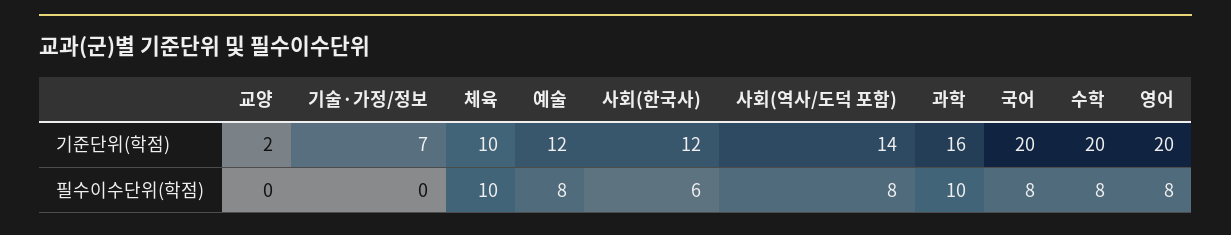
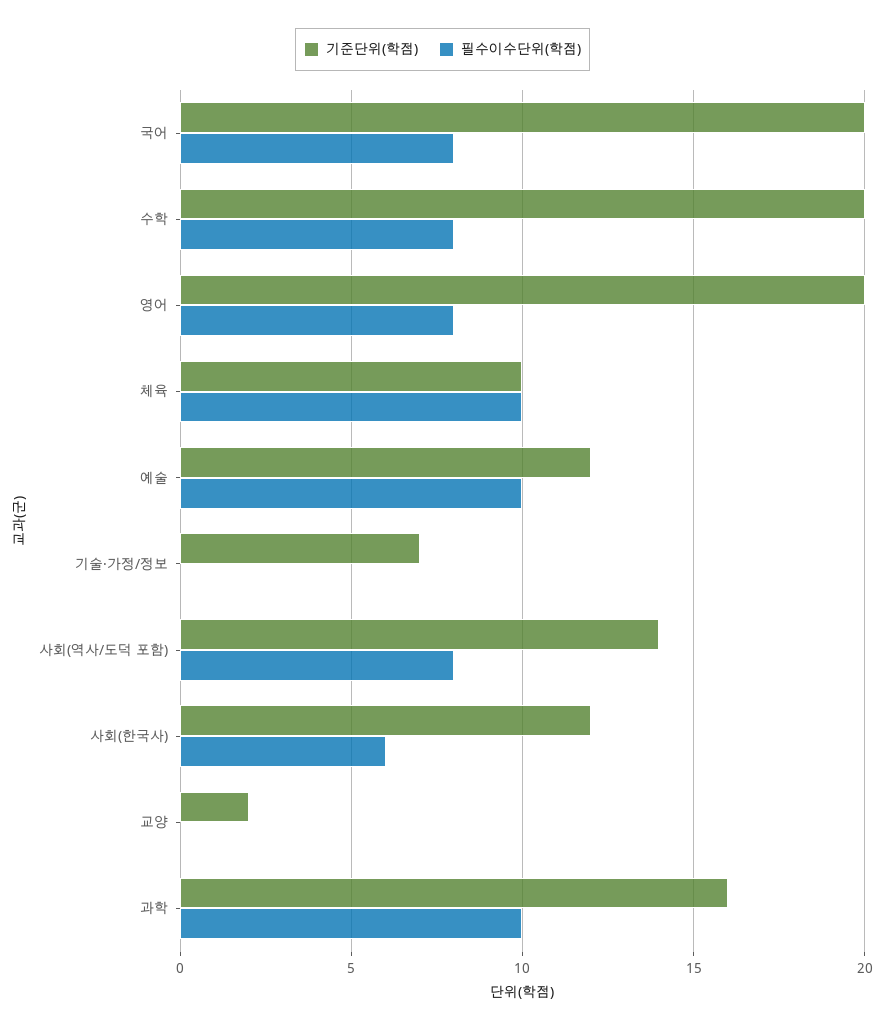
필수이수단위(학점), 예술: 8 -> 10

